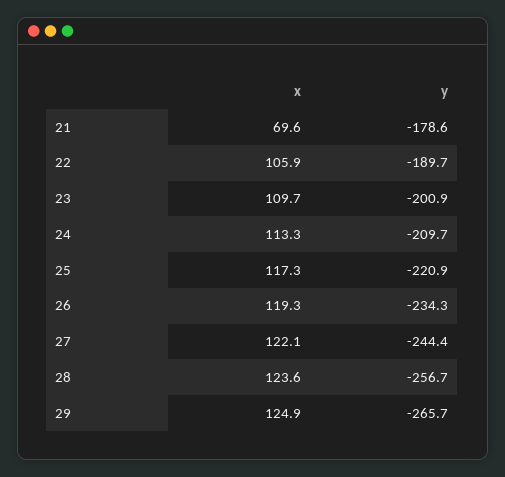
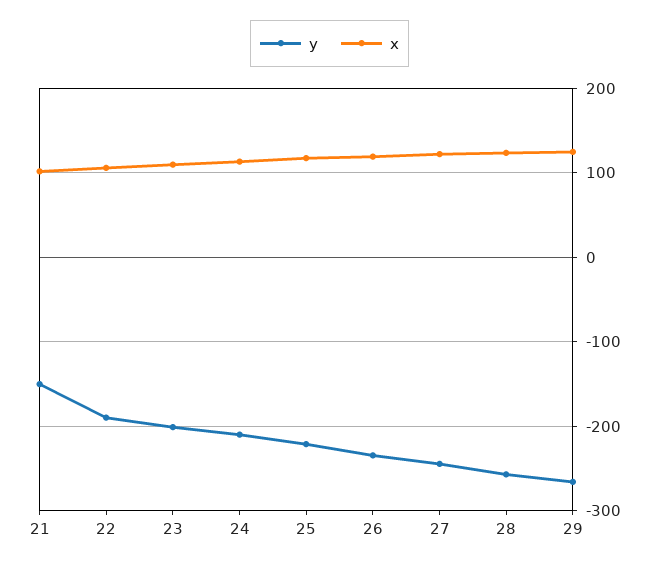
x, 21: 69.6 -> 100
y, 21: -178.6 -> -150

